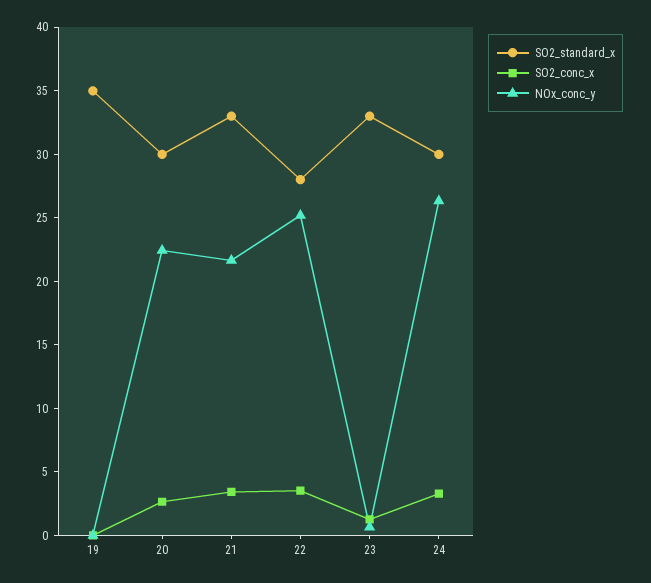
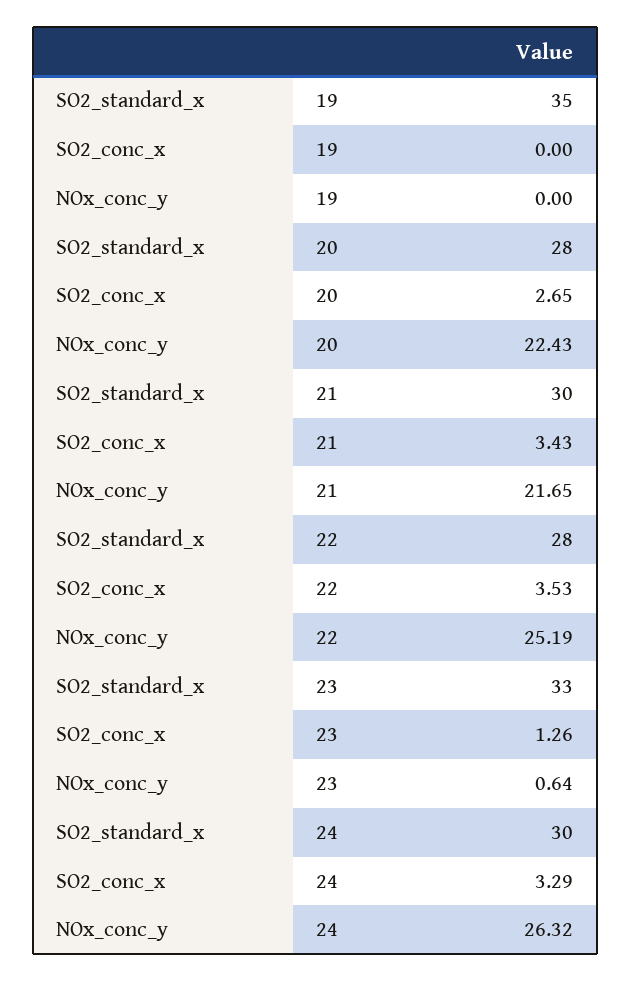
SO2_standard_x, 20: 30 -> 28
SO2_standard_x, 21: 33 -> 30

